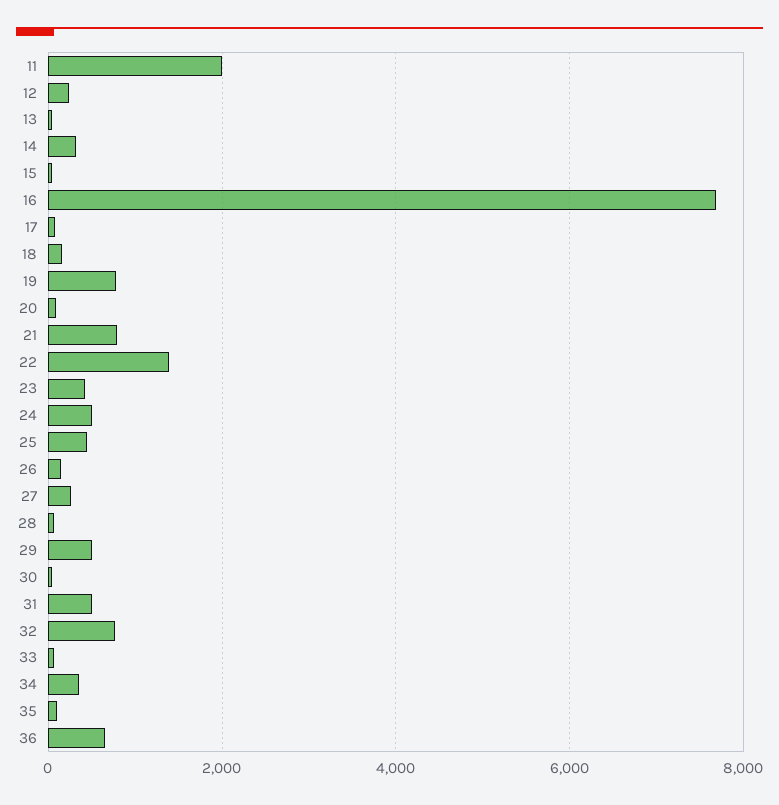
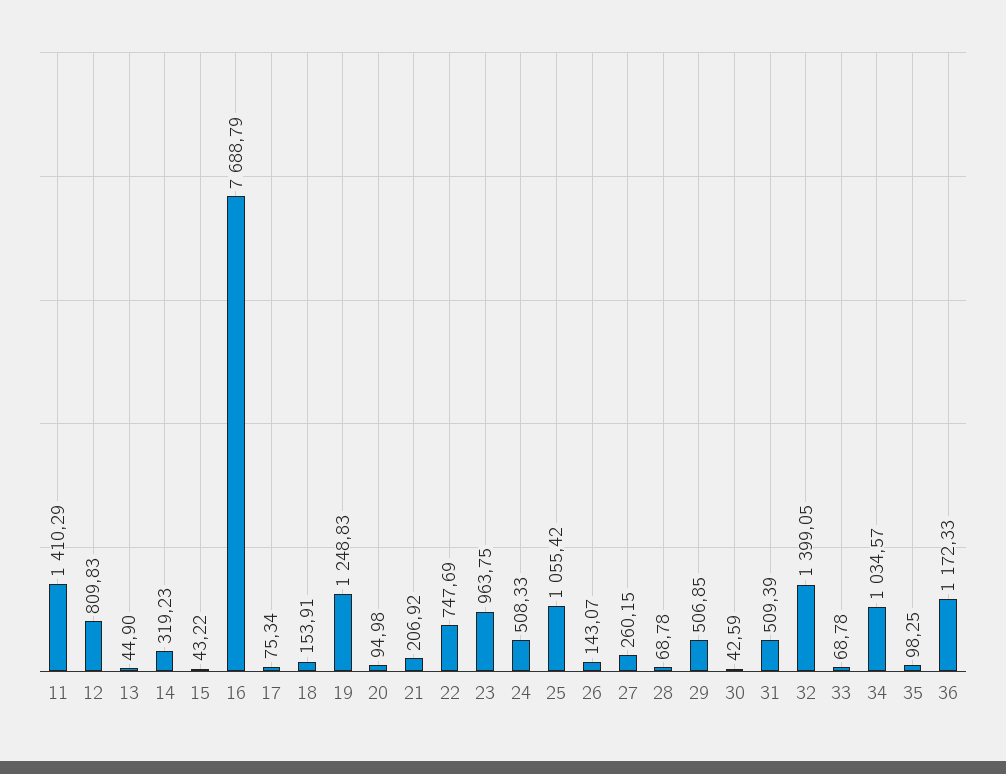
11: 2000 -> 1410.29
12: 200 -> 809.83
19: 800 -> 1248.83
21: 800 -> 206.92
22: 1400 -> 747.69
23: 400 -> 963.75
25: 400 -> 1055.42
32: 800 -> 1399.05
34: 400 -> 1034.57
36: 600 -> 1172.33

